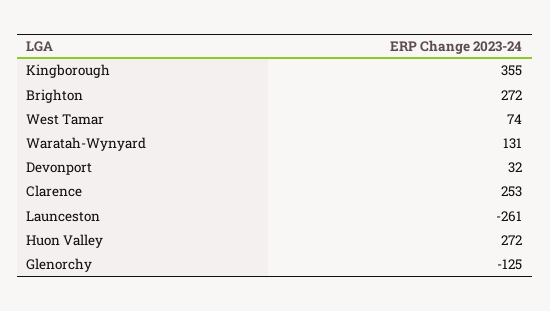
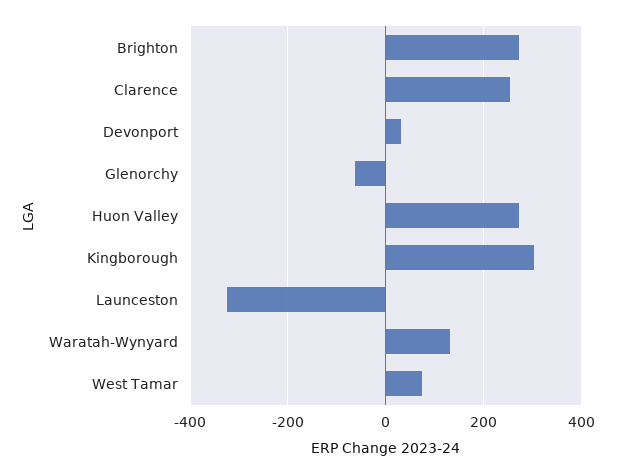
Kingborough: 355 -> 300
Launceston: -261 -> -320
Glenorchy: -125 -> -60

